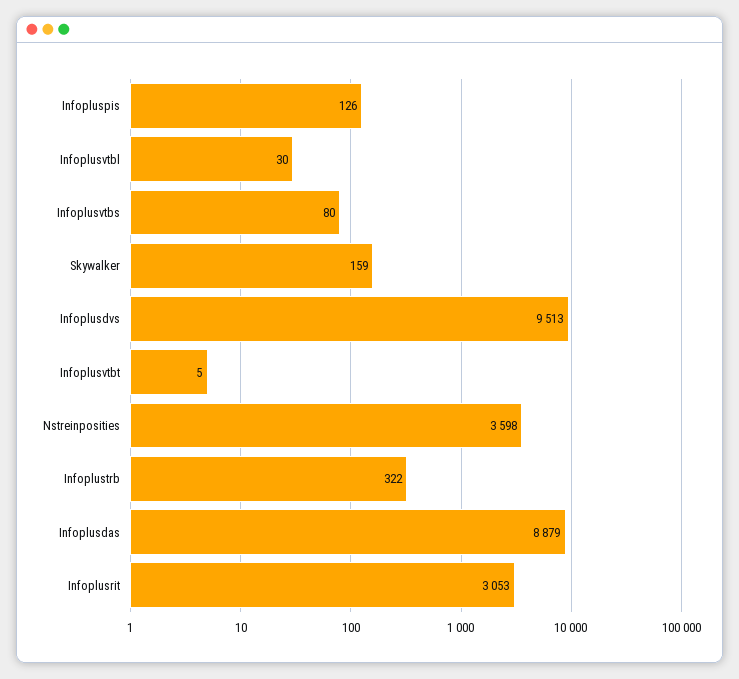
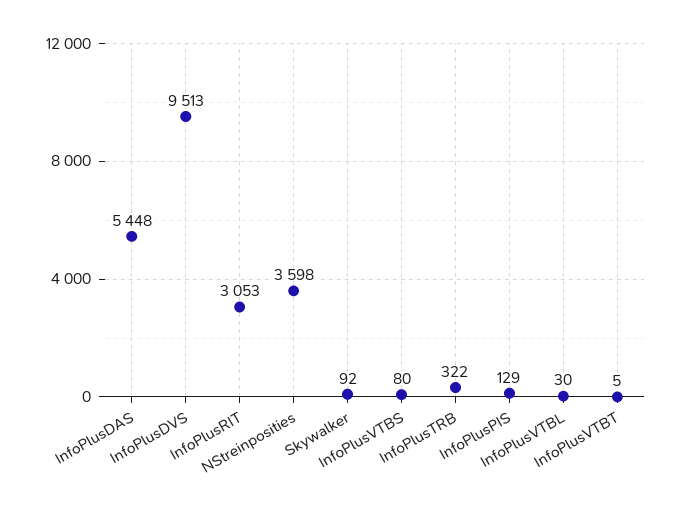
Infopluspis: 126 -> 129
Skywalker: 159 -> 92
Infoplusdas: 8879 -> 5448

